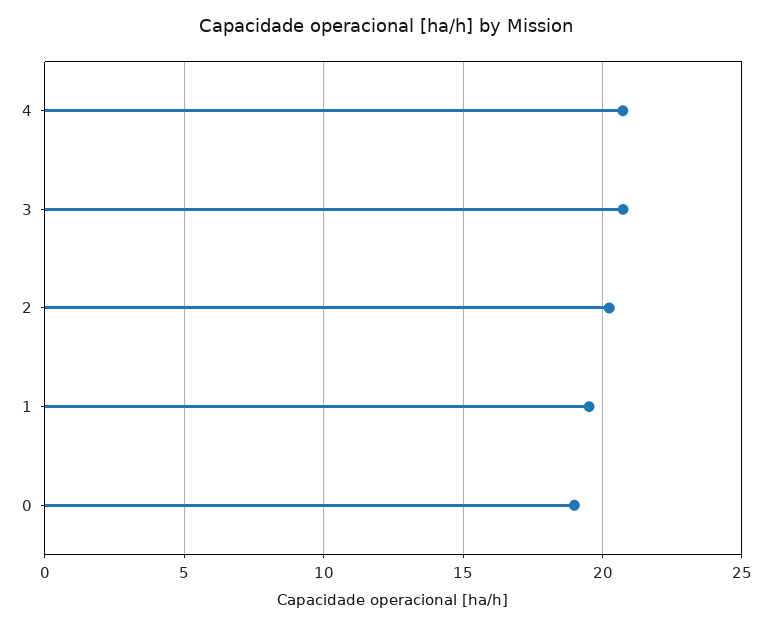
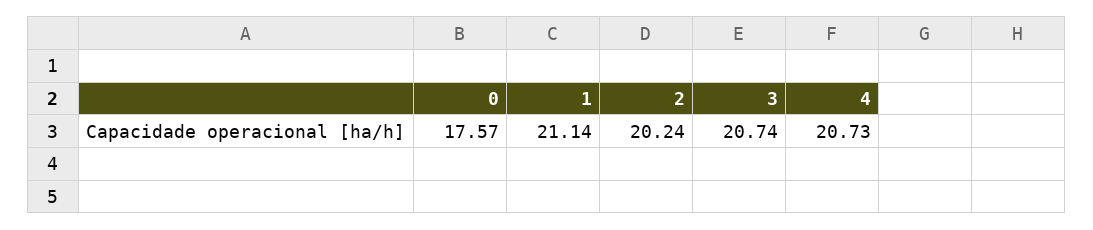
1: 19.5 -> 21.14
0: 19 -> 17.57

